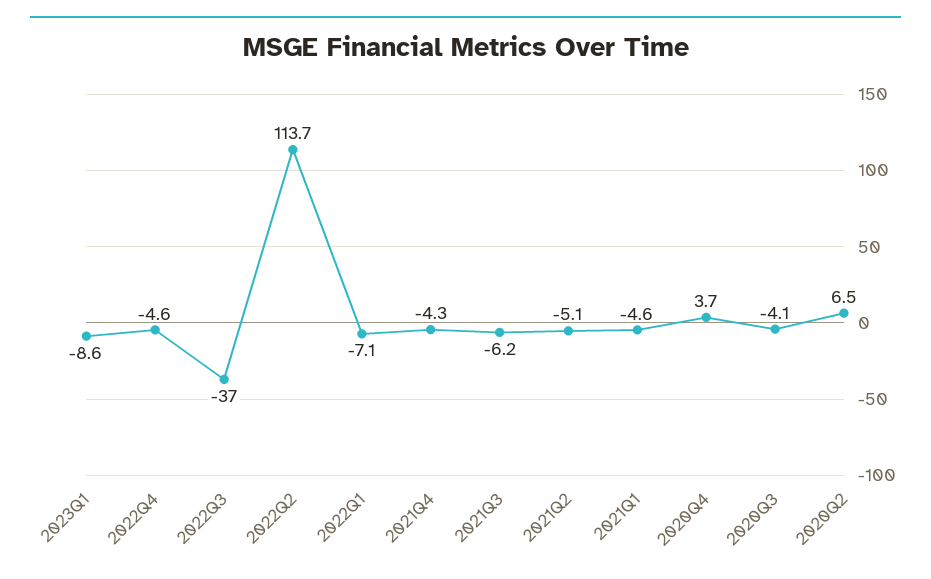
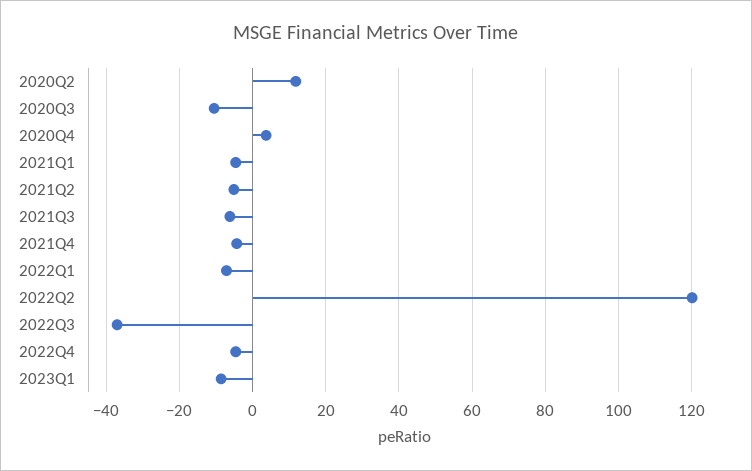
2022Q2: 113.7 -> 120
2020Q3: -4.1 -> -10
2020Q2: 6.5 -> 12

